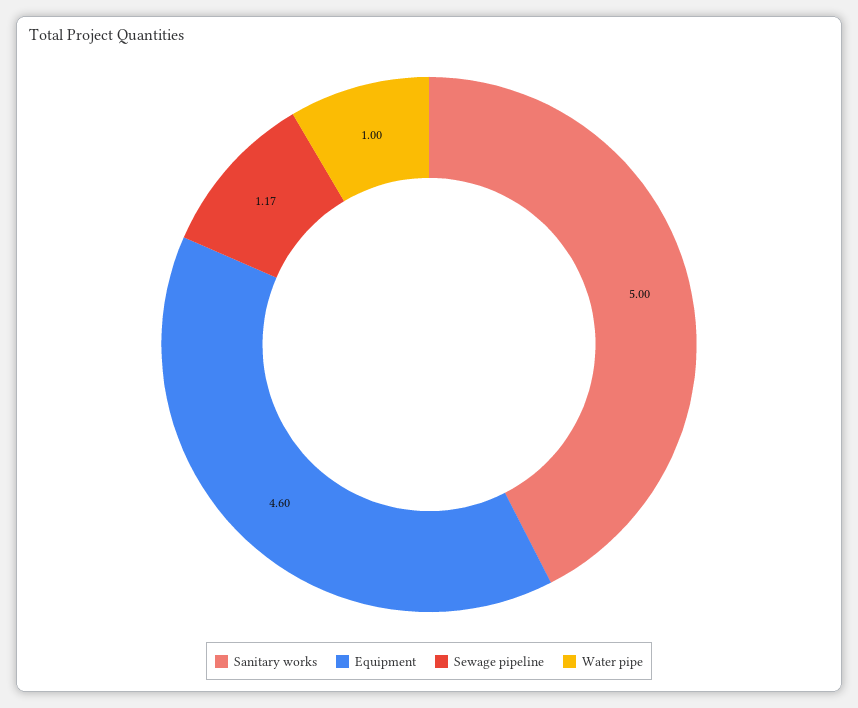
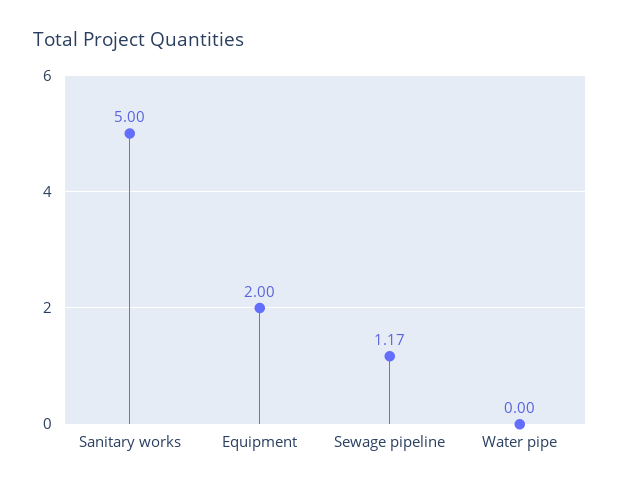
Equipment: 4.6 -> 2
Water pipe: 1 -> 0

